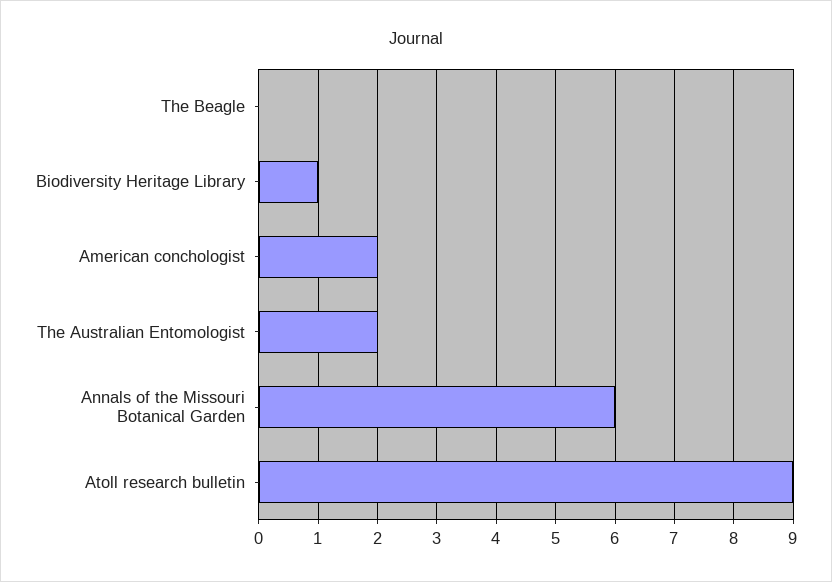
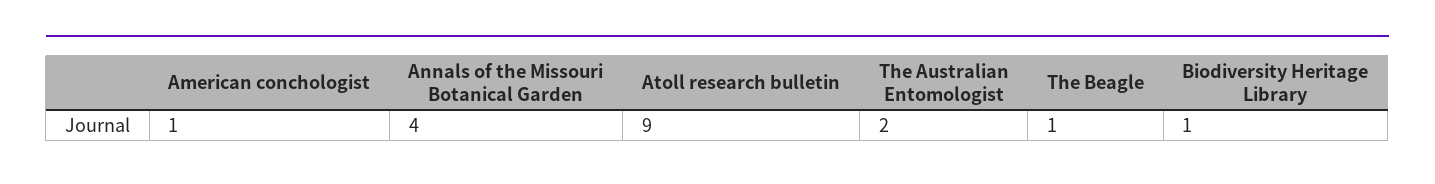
The Beagle: 0 -> 1
American conchologist: 2 -> 1
Annals of the Missouri Botanical Garden: 6 -> 4

